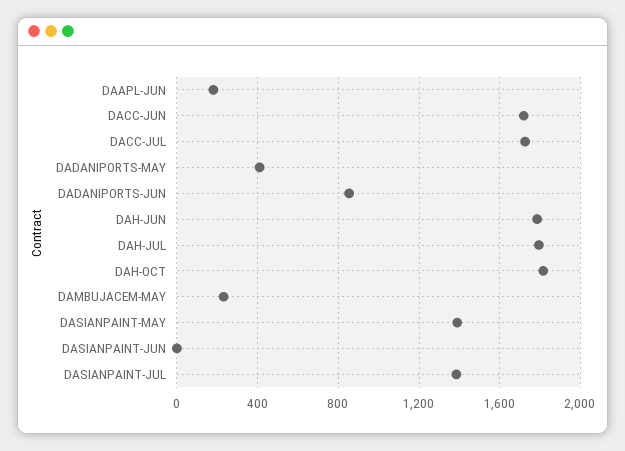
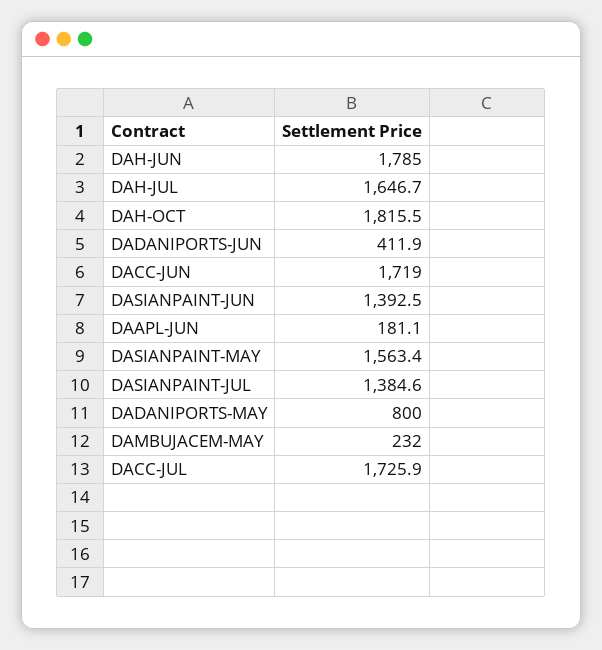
DADANIPORTS-MAY: 400 -> 800
DADANIPORTS-JUN: 850 -> 411.9
DAH-JUL: 1800 -> 1646.7
DASIANPAINT-MAY: 1400 -> 1563.4
DASIANPAINT-JUN: 0 -> 1392.5

